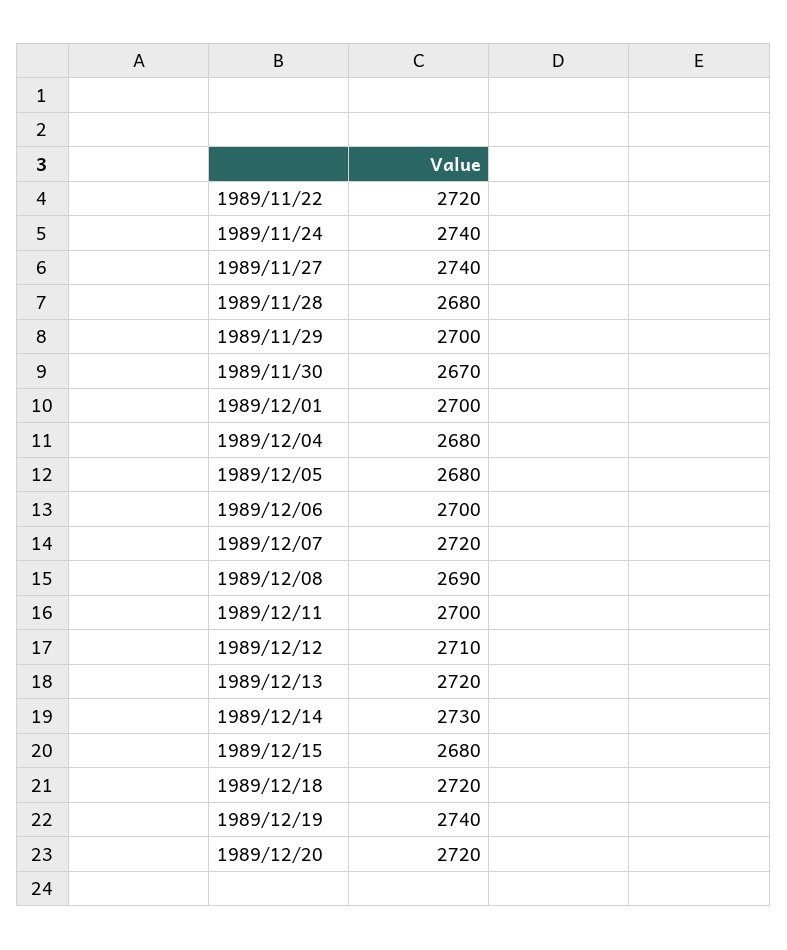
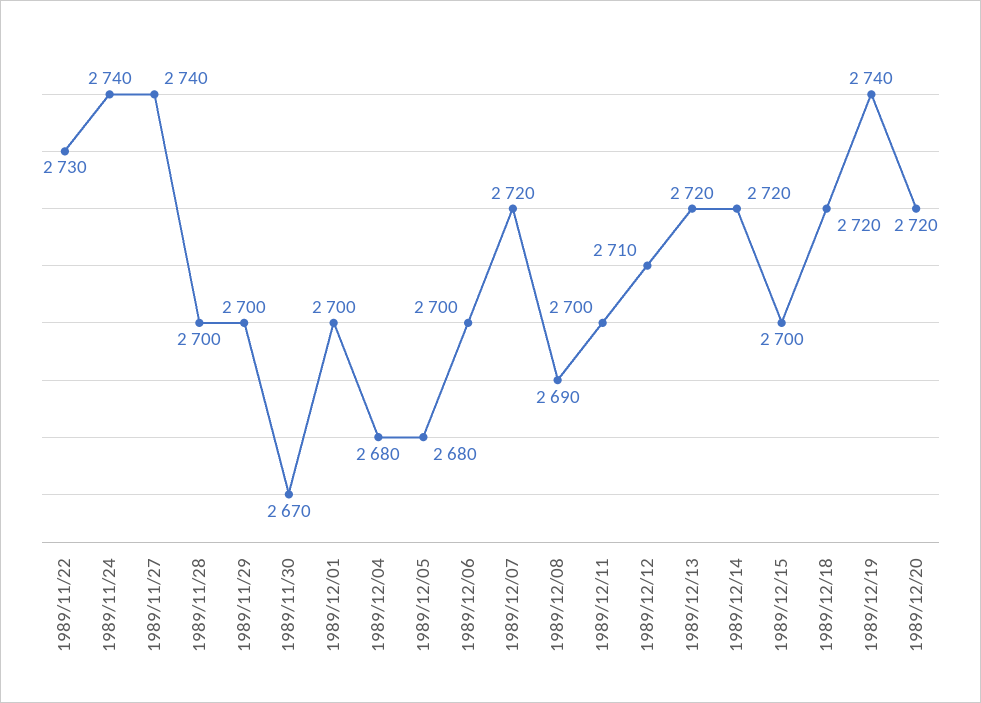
1989/11/22: 2720 -> 2730
1989/11/28: 2680 -> 2700
1989/12/14: 2730 -> 2720
1989/12/15: 2680 -> 2700

